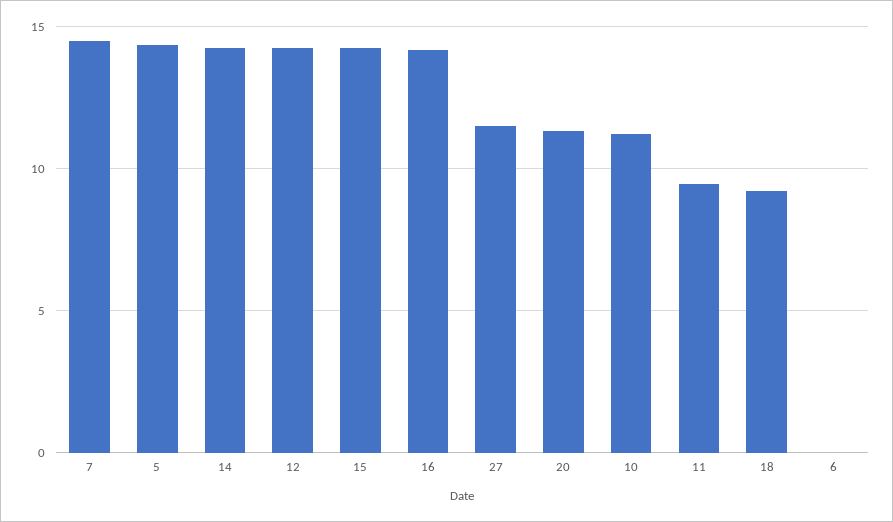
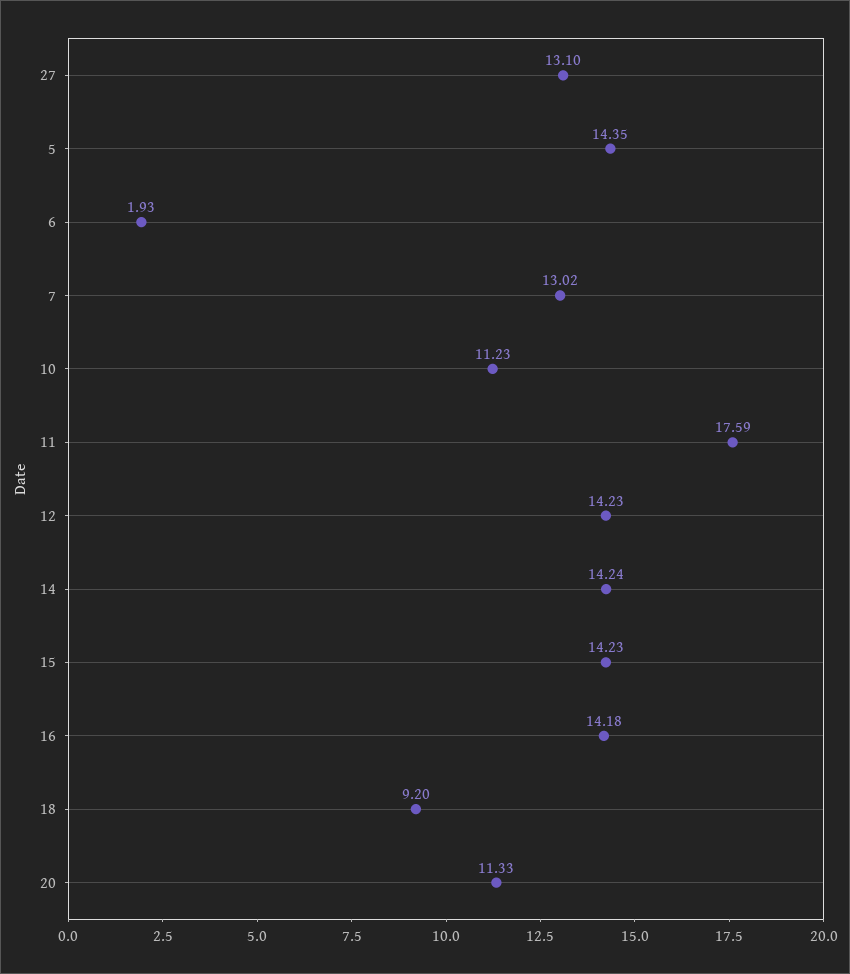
7: 14.5 -> 13.02
27: 11.5 -> 13.1
11: 9.5 -> 17.59
6: 0 -> 1.93

